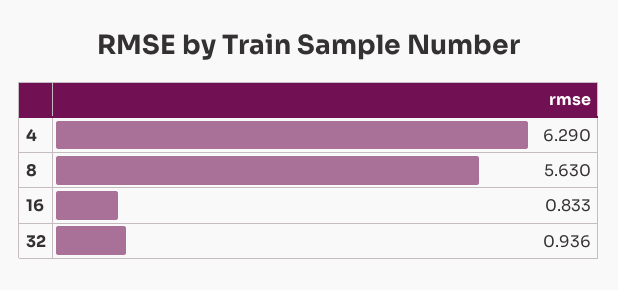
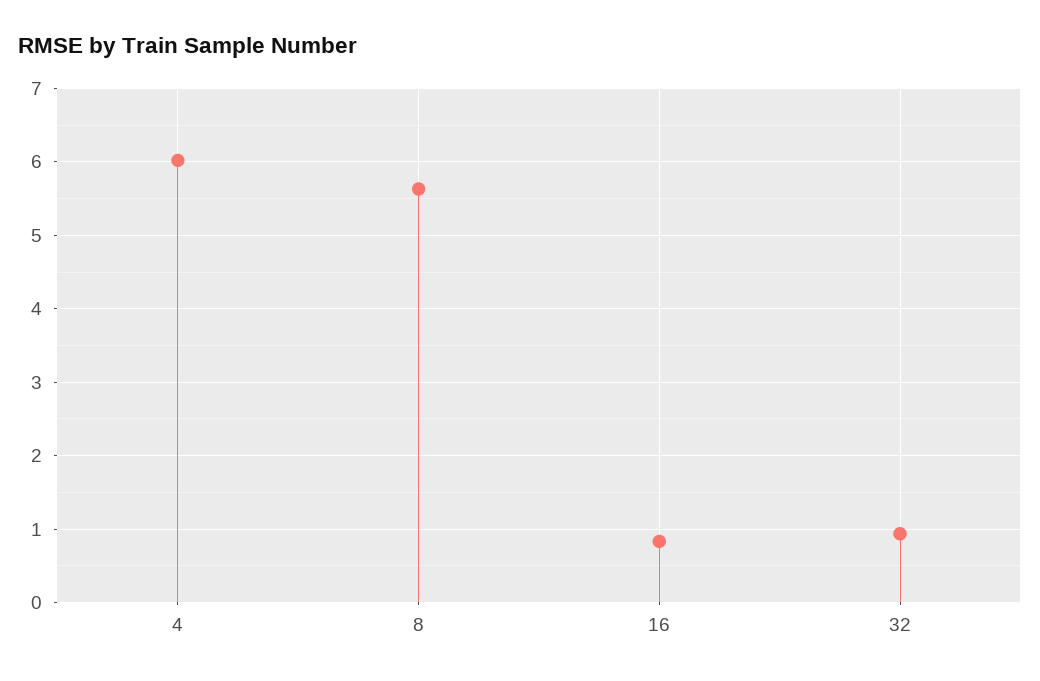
4: 6.29 -> 6

